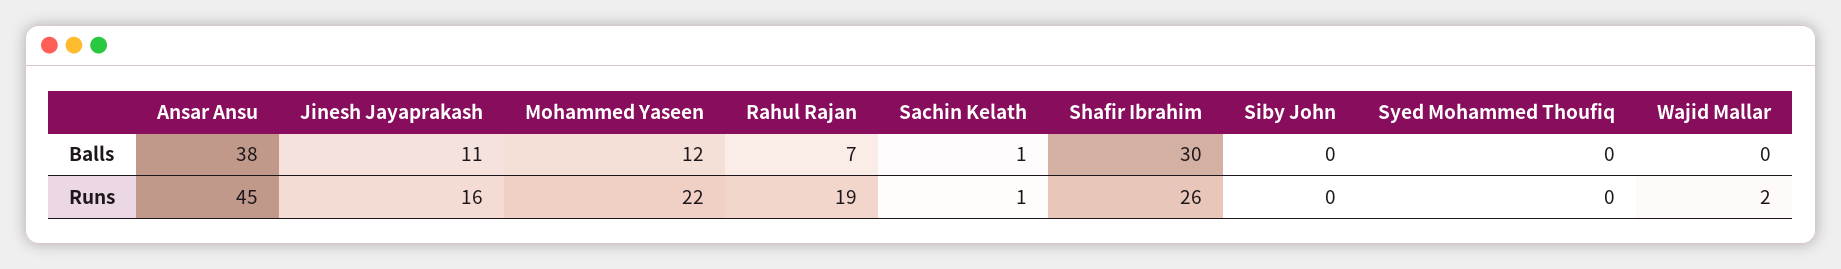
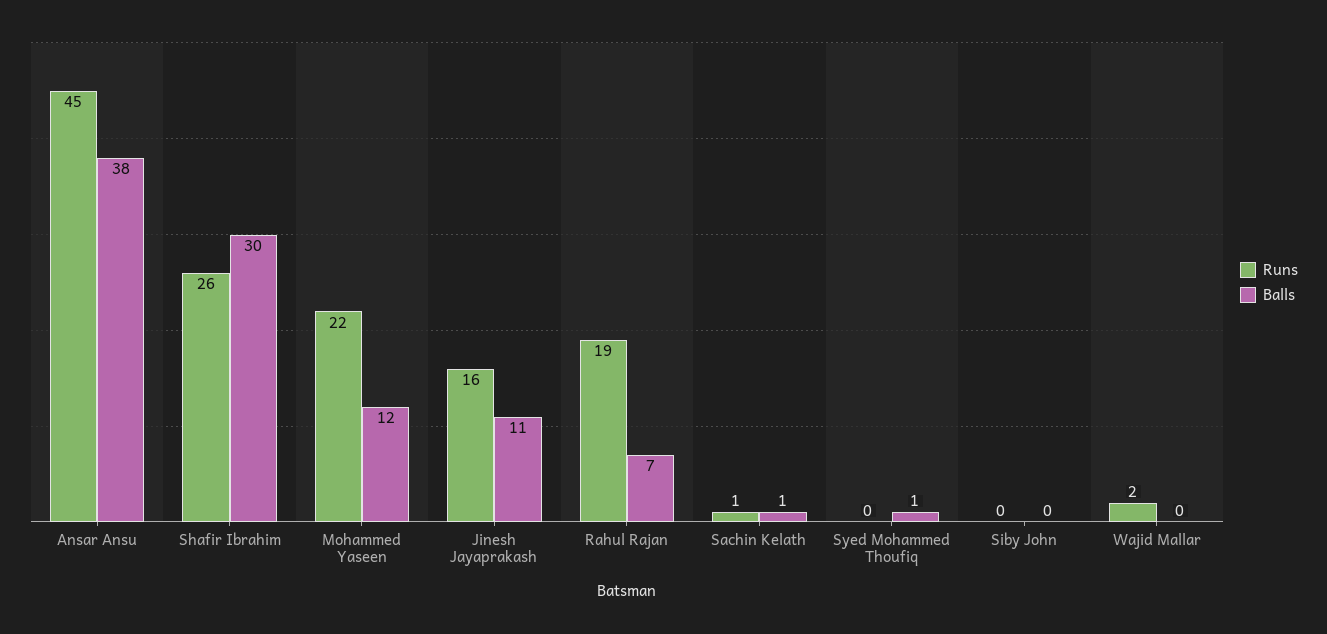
Balls, Syed Mohammed Thoufiq: 0 -> 1

